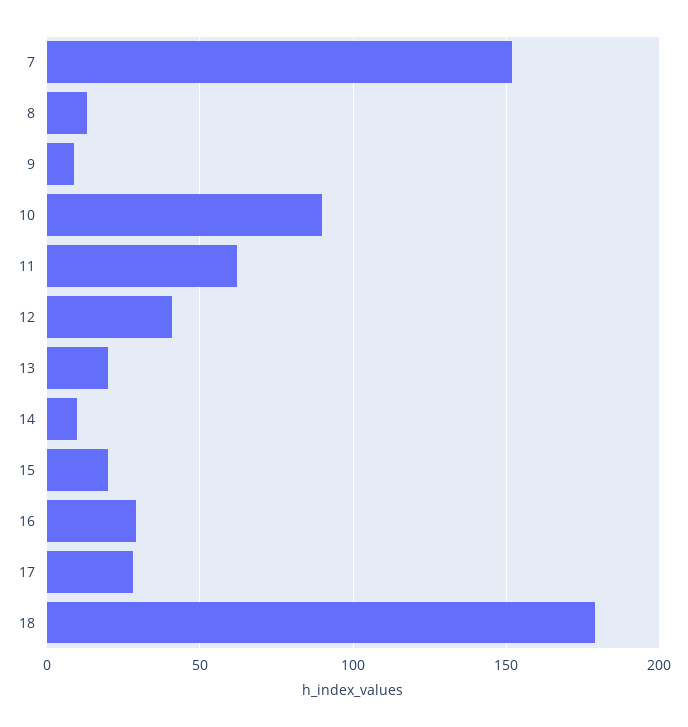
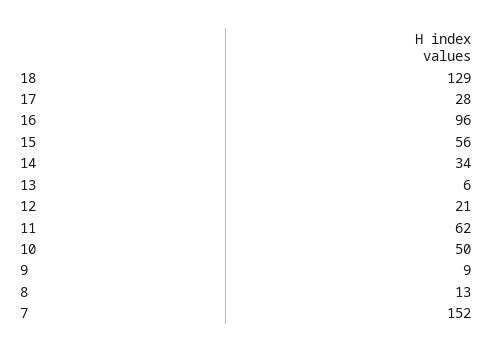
10: 90 -> 50
12: 40 -> 21
13: 20 -> 6
14: 10 -> 34
15: 20 -> 56
16: 30 -> 96
18: 180 -> 129

